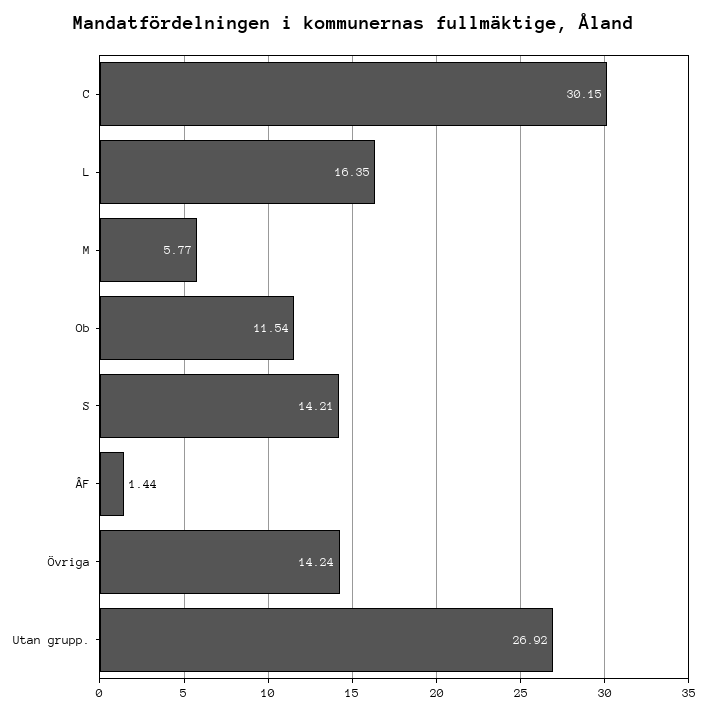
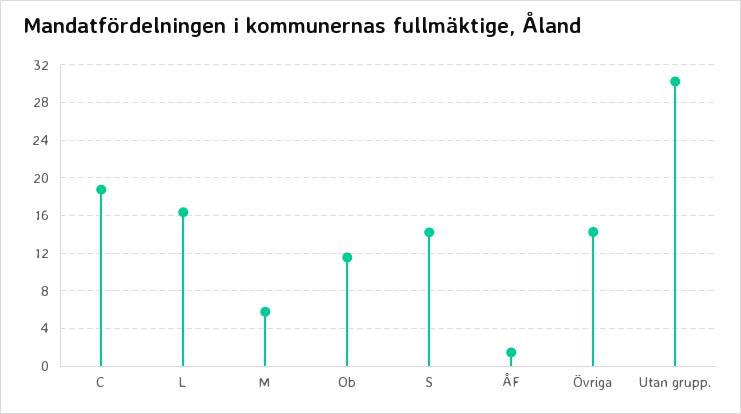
C: 30.15 -> 19
Utan grupp.: 26.92 -> 30

